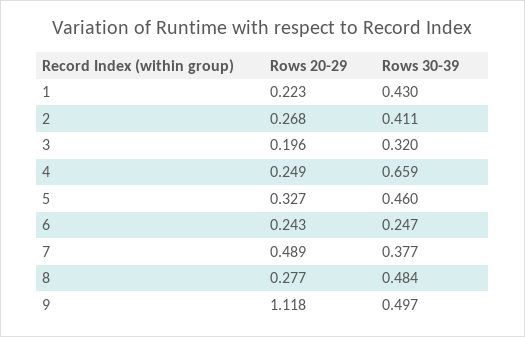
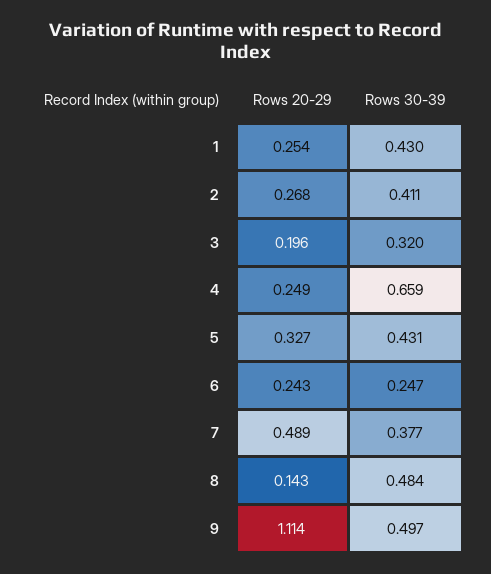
Rows 20-29, 1: 0.223 -> 0.254
Rows 30-39, 5: 0.46 -> 0.431
Rows 20-29, 8: 0.277 -> 0.143
Rows 20-29, 9: 1.118 -> 1.114

